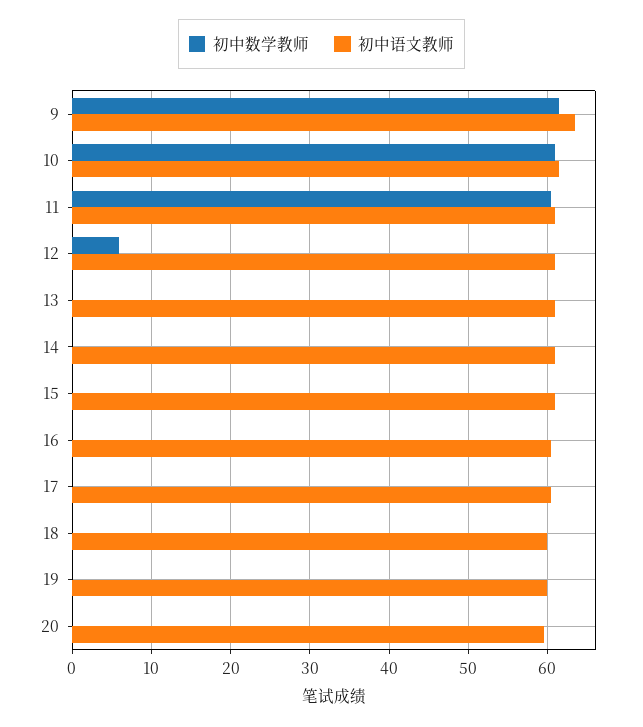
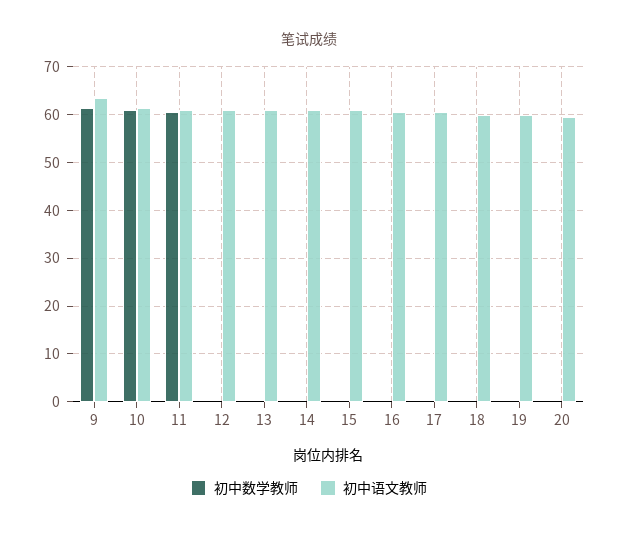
初中数学教师, 12: 6 -> 0

